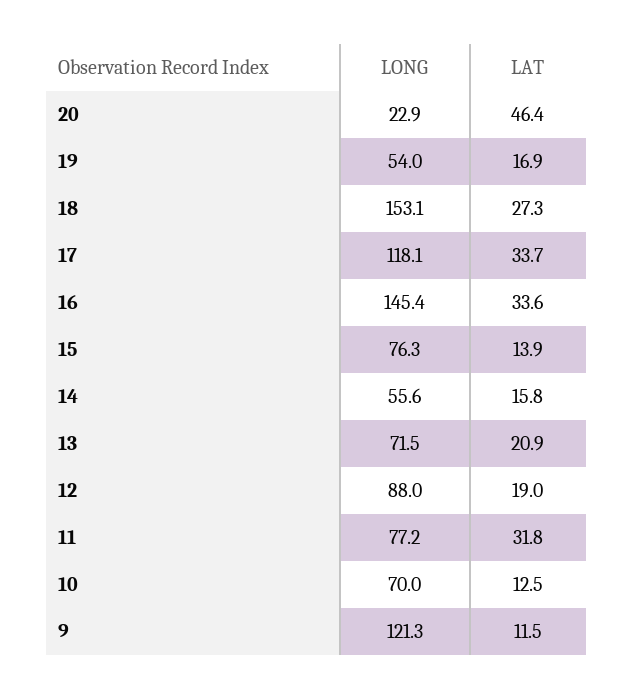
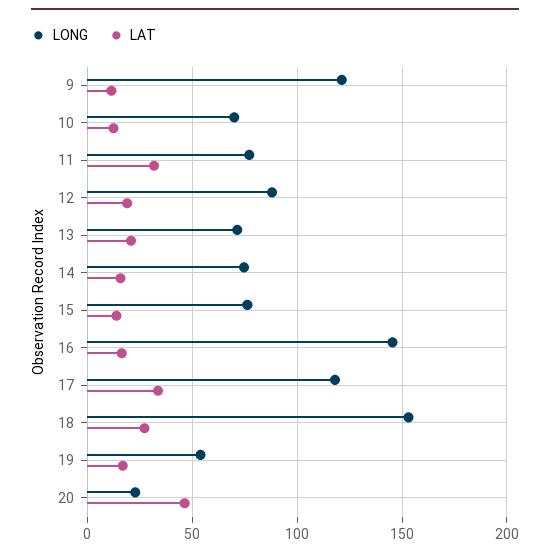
LAT, 16: 33.6 -> 15
LONG, 14: 55.6 -> 75

